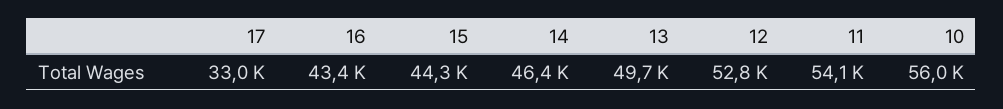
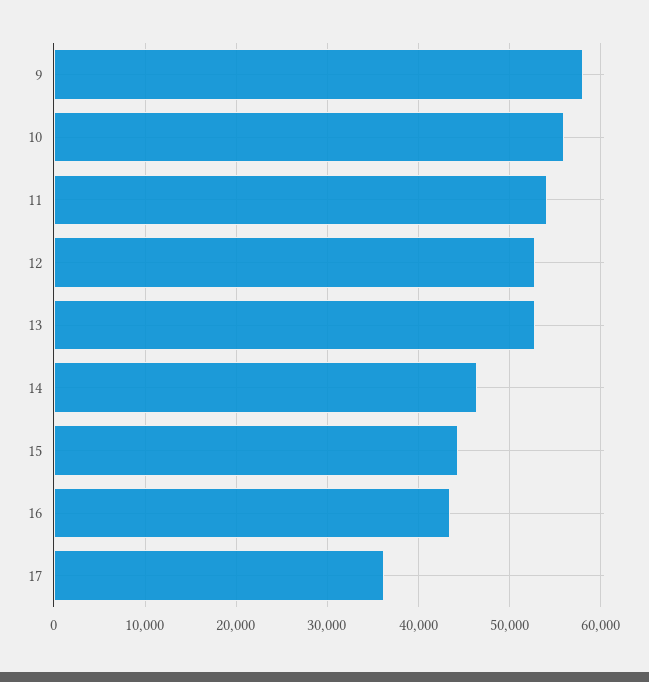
17: 33000 -> 36000
13: 49700 -> 53000
9: none -> 58000

